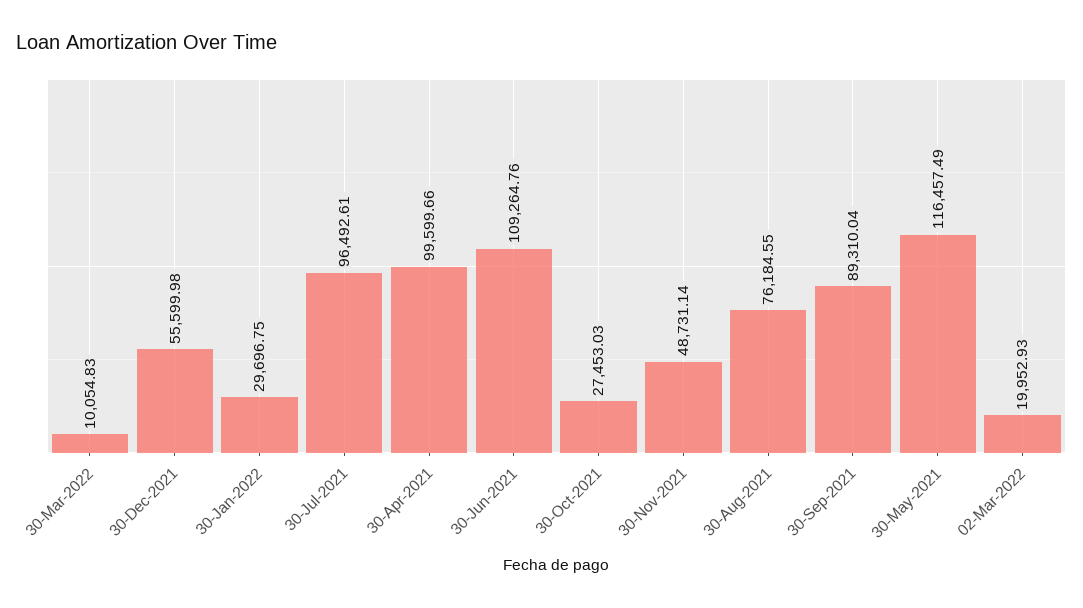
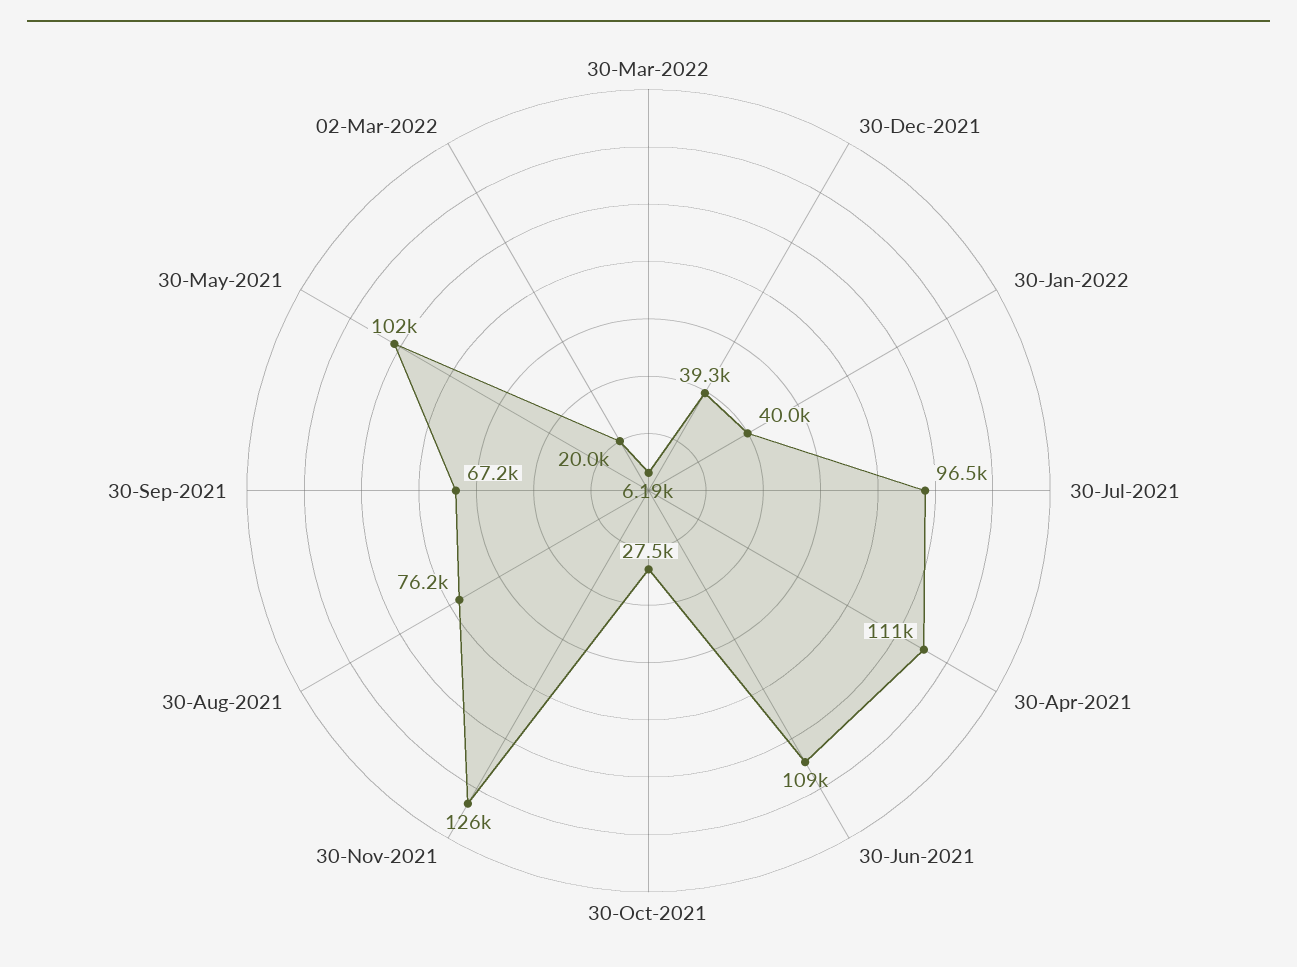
30-Mar-2022: 10054.83 -> 6190
30-Dec-2021: 55599.98 -> 39300
30-Jan-2022: 29696.75 -> 40000
30-Apr-2021: 99599.66 -> 111000
30-Nov-2021: 48731.14 -> 126000
30-Sep-2021: 89310.04 -> 67200
30-May-2021: 116457.49 -> 102000

